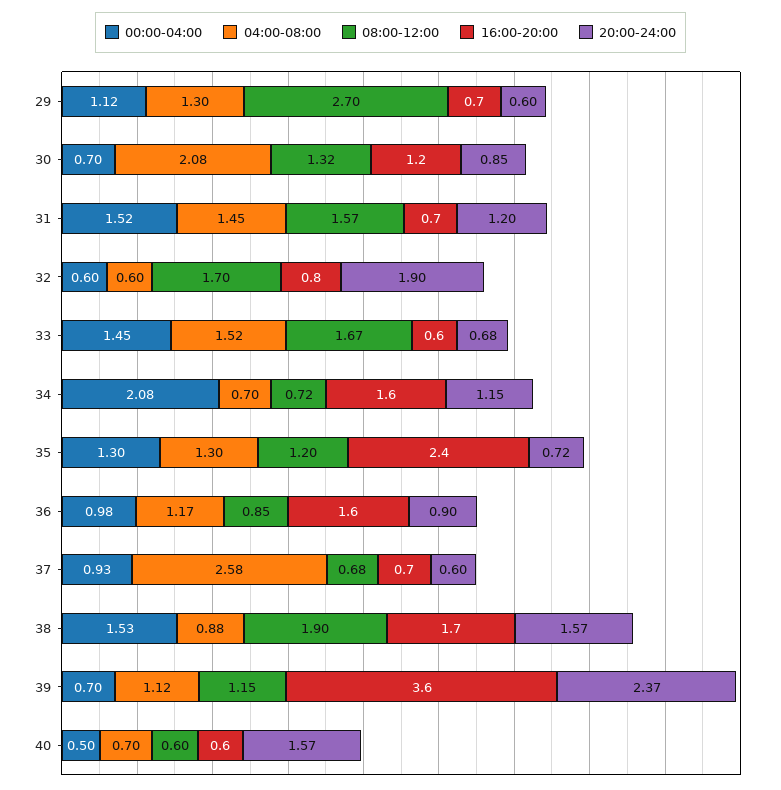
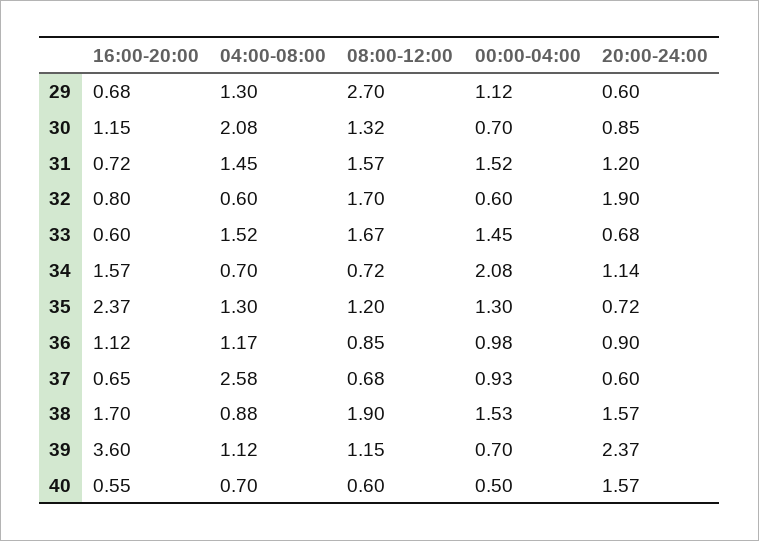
20:00-24:00, 34: 1.15 -> 1.14
16:00-20:00, 36: 1.6 -> 1.12

